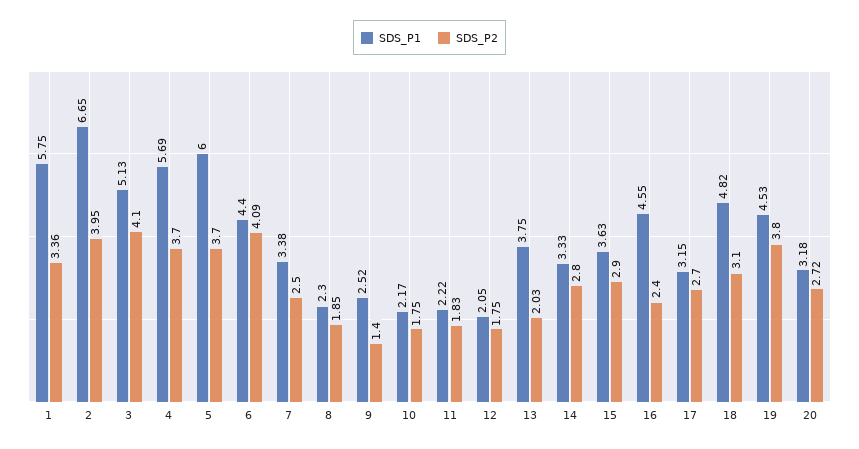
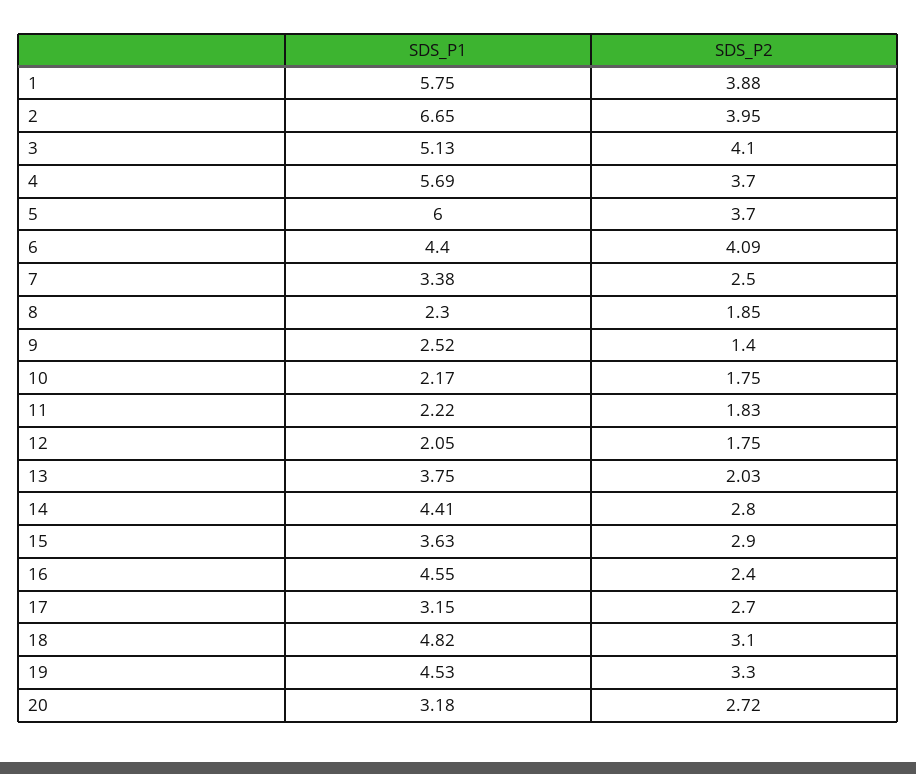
SDS_P2, 1: 3.36 -> 3.88
SDS_P1, 14: 3.33 -> 4.41
SDS_P2, 19: 3.8 -> 3.3

